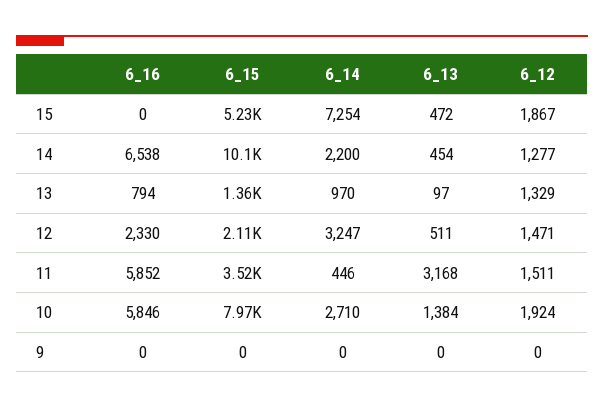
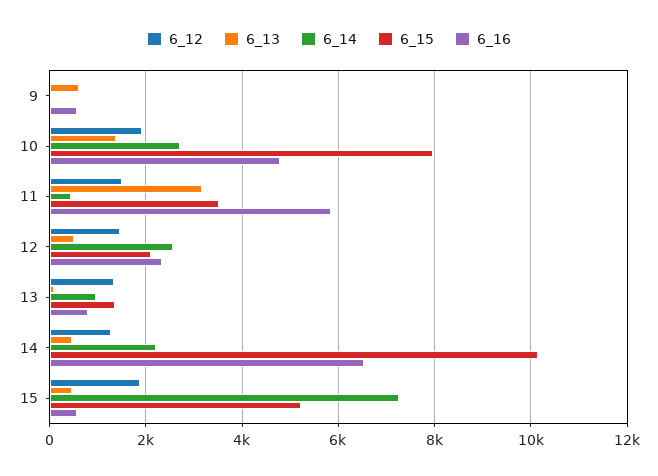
6_16, 15: 0 -> 600
6_14, 12: 3247 -> 2600
6_16, 10: 5846 -> 4800
6_16, 9: 0 -> 600
6_13, 9: 0 -> 600

